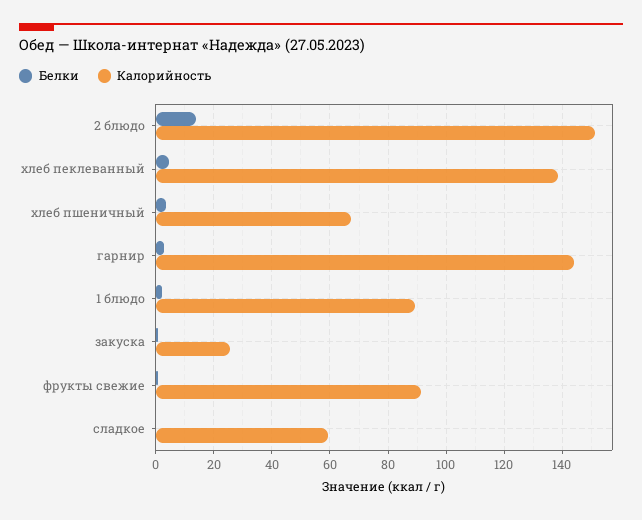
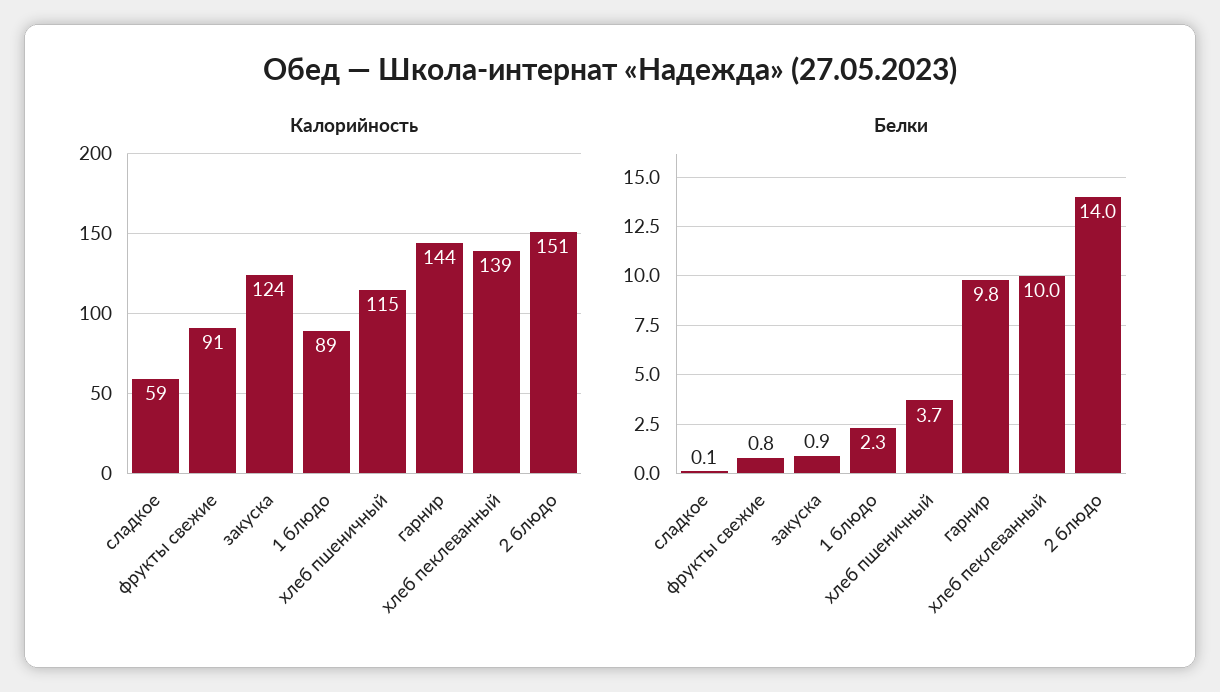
Белки, хлеб пеклеванный: 5 -> 10
Калорийность, хлеб пшеничный: 67.5 -> 115
Белки, гарнир: 2.5 -> 9.8
Калорийность, закуска: 25 -> 124

